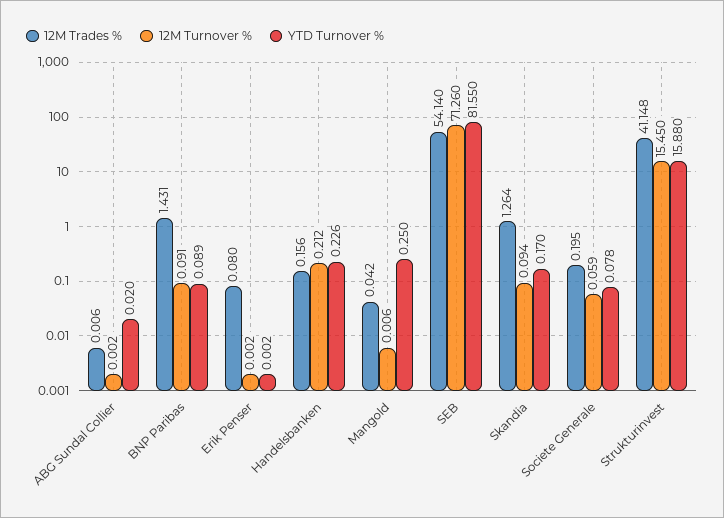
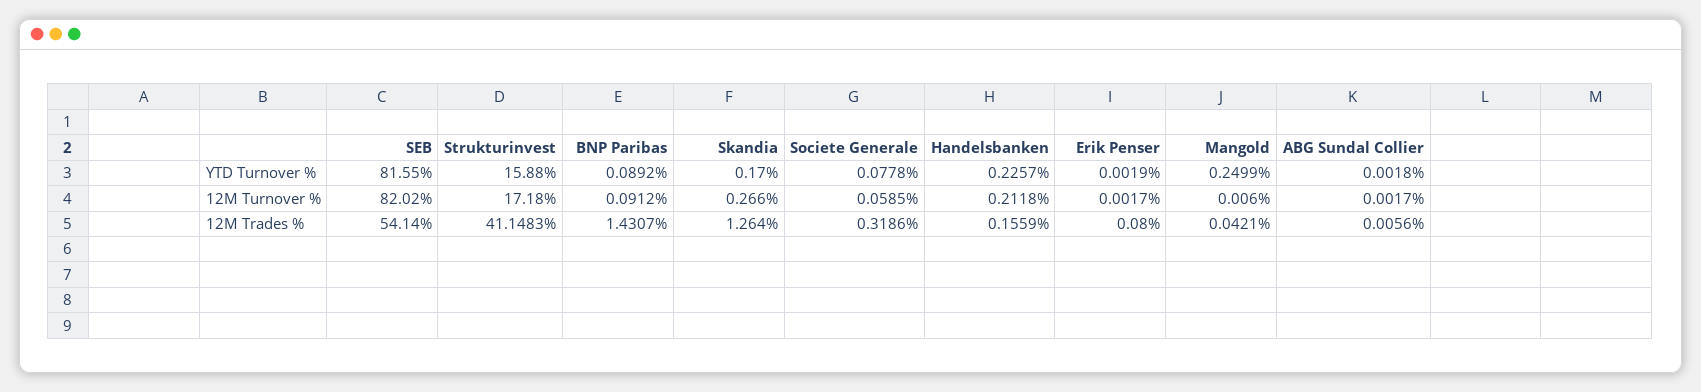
YTD Turnover %, ABG Sundal Collier: 0.02 -> 0.0018
12M Turnover %, SEB: 71.26 -> 82.02
12M Turnover %, Skandia: 0.094 -> 0.266
12M Trades %, Societe Generale: 0.195 -> 0.3186
12M Turnover %, Strukturinvest: 15.45 -> 17.18

